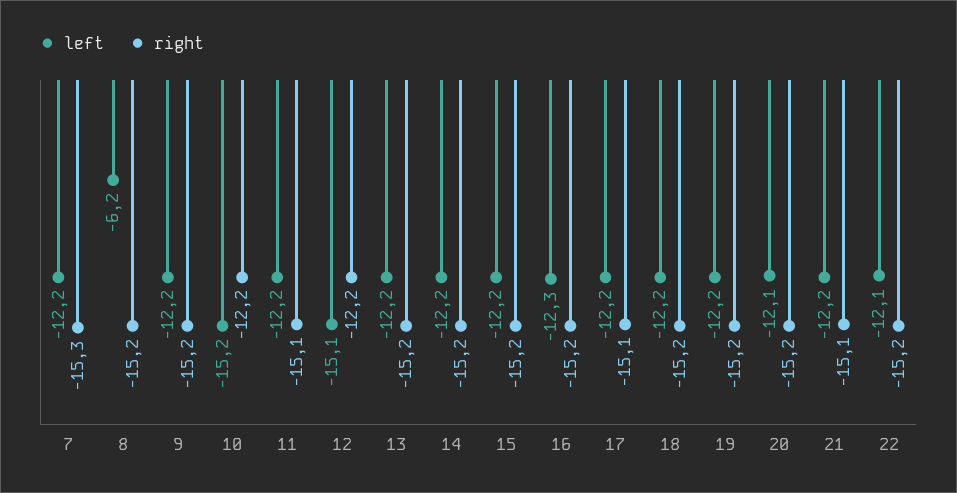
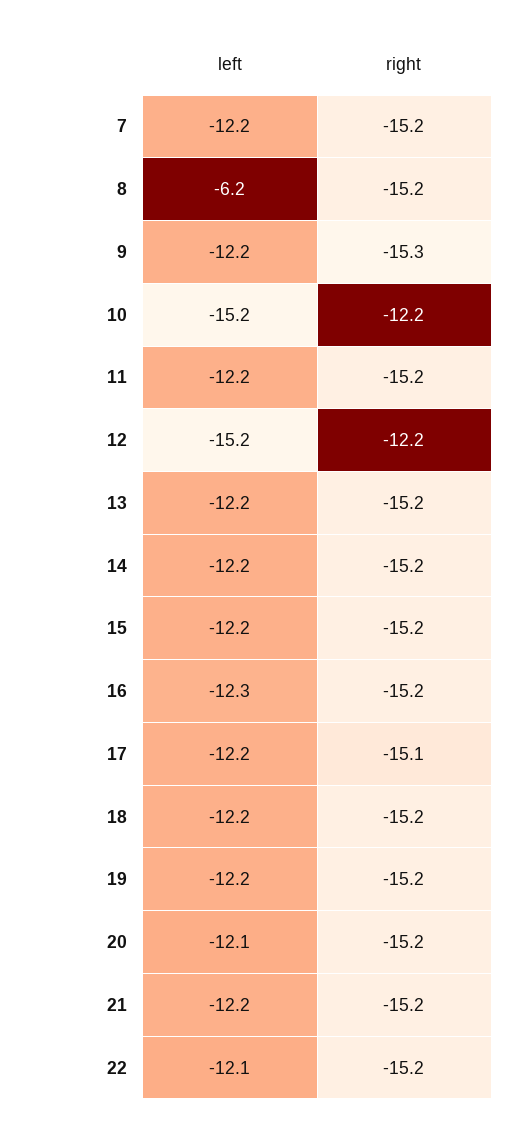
right, 7: -15.3 -> -15.2
right, 9: -15.2 -> -15.3
right, 11: -15.1 -> -15.2
left, 12: -15.1 -> -15.2
right, 21: -15.1 -> -15.2

